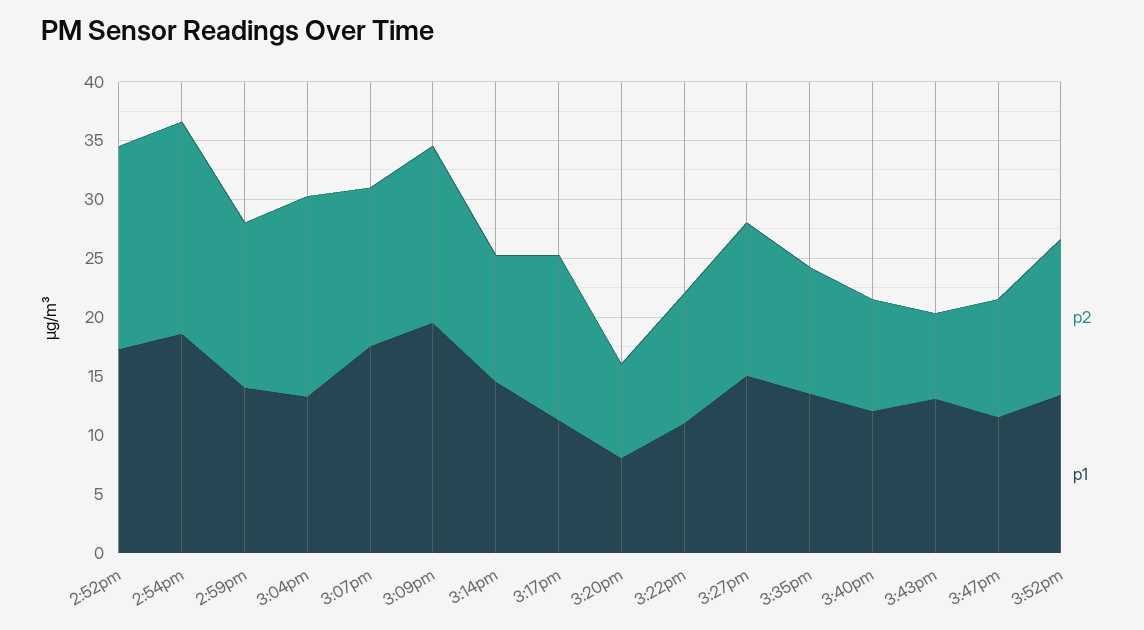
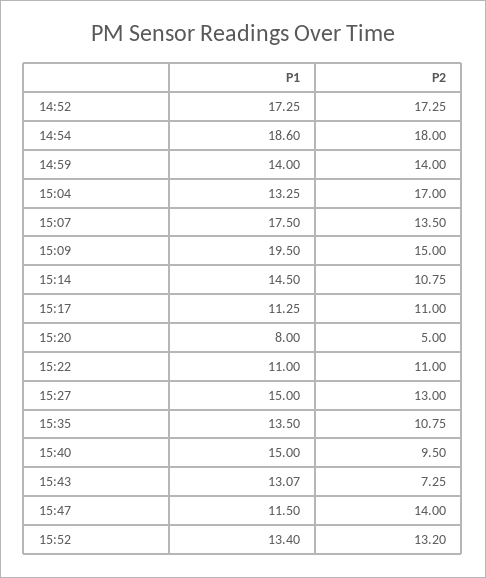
p2, 3:17pm: 14 -> 11
p2, 3:20pm: 8 -> 5
p1, 3:40pm: 12 -> 15
p2, 3:47pm: 10 -> 14

